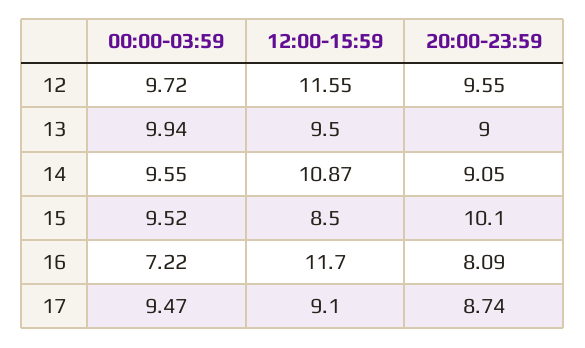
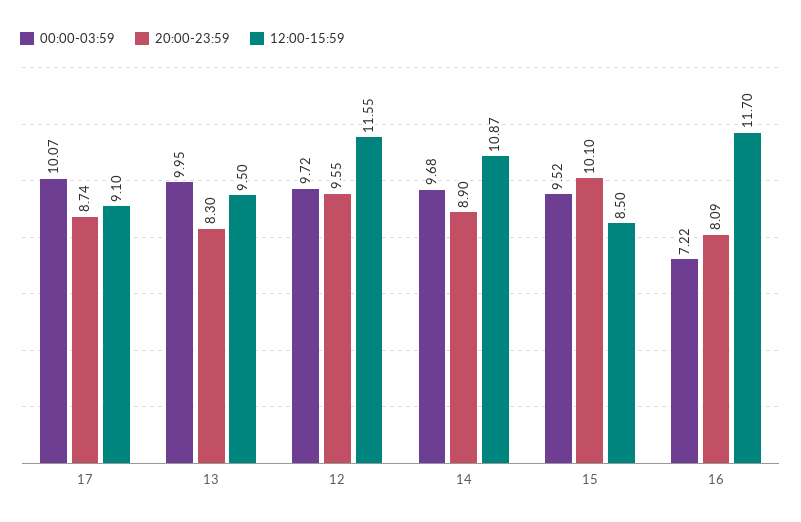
00:00-03:59, 13: 9.94 -> 9.95
20:00-23:59, 13: 9 -> 8.3
00:00-03:59, 14: 9.55 -> 9.68
20:00-23:59, 14: 9.05 -> 8.9
00:00-03:59, 17: 9.47 -> 10.07

